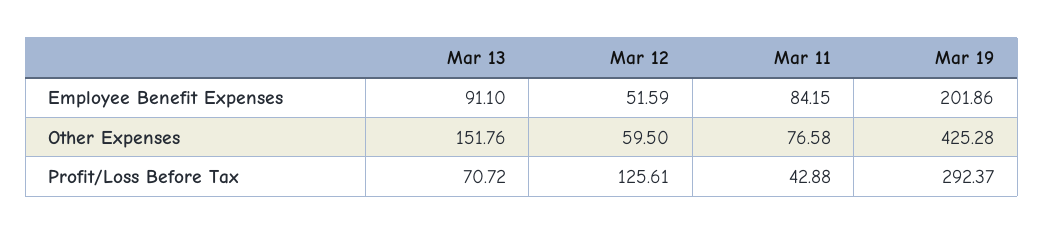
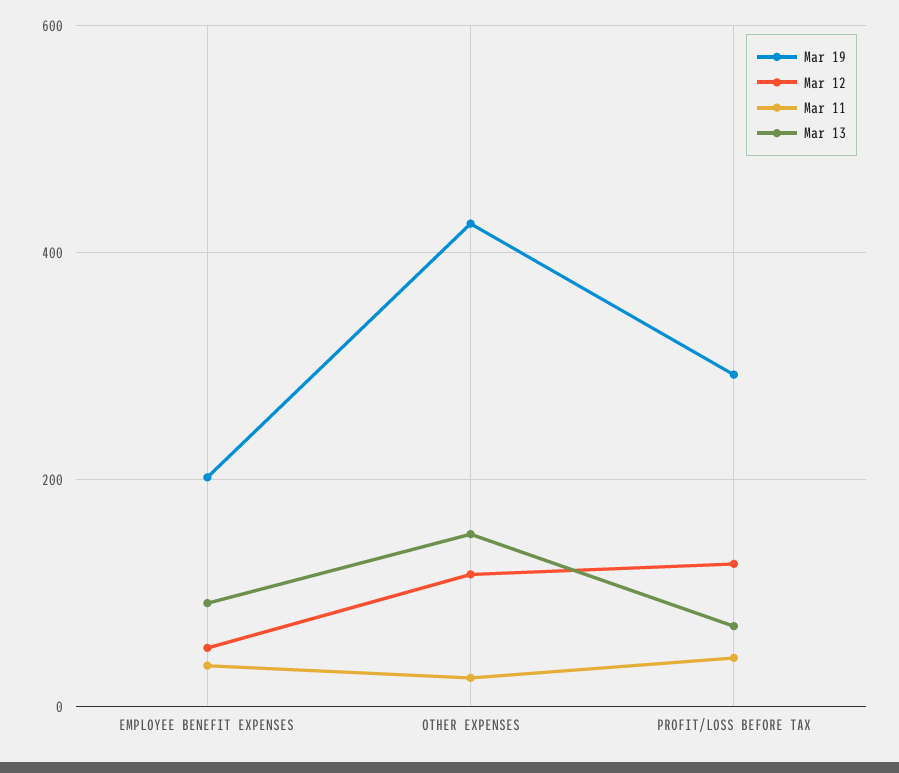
Mar 11, Employee Benefit Expenses: 84.15 -> 40
Mar 12, Other Expenses: 59.5 -> 120
Mar 11, Other Expenses: 76.58 -> 20

